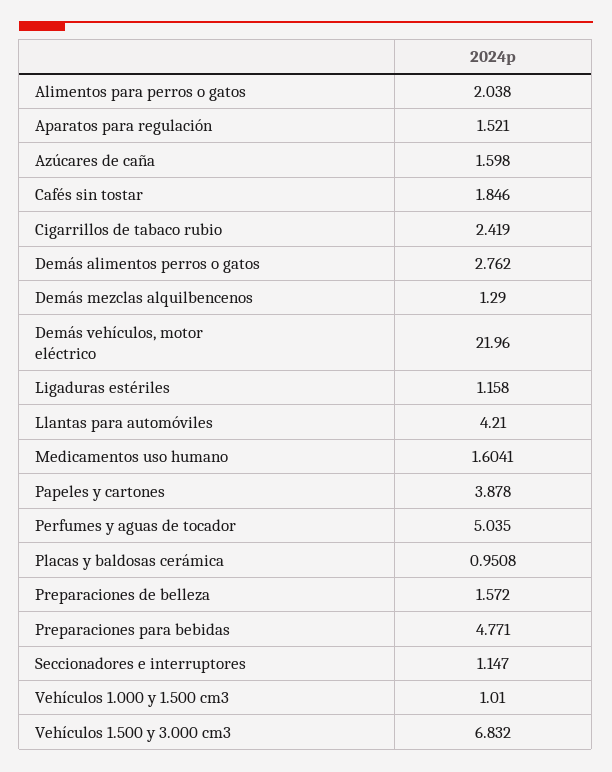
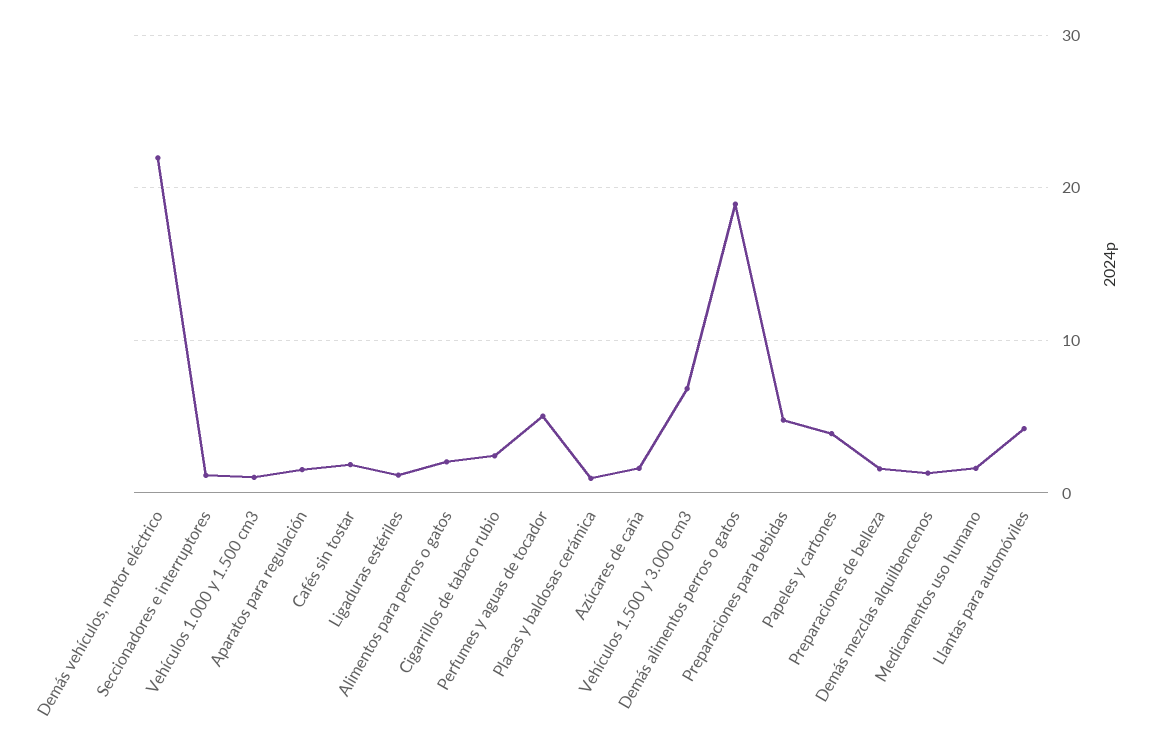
Demás alimentos perros o gatos: 2.762 -> 19

